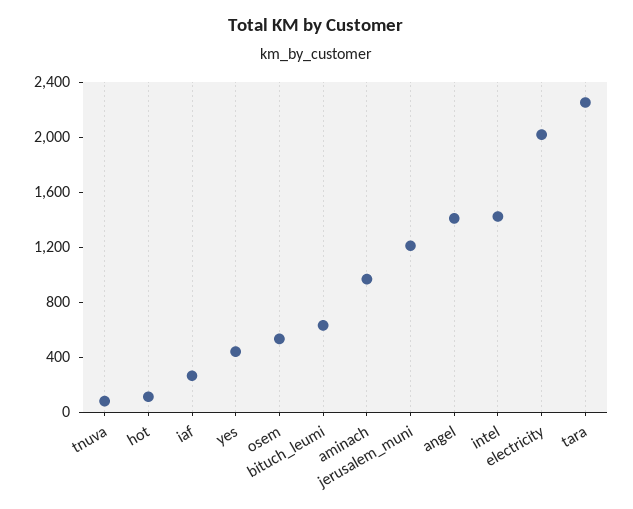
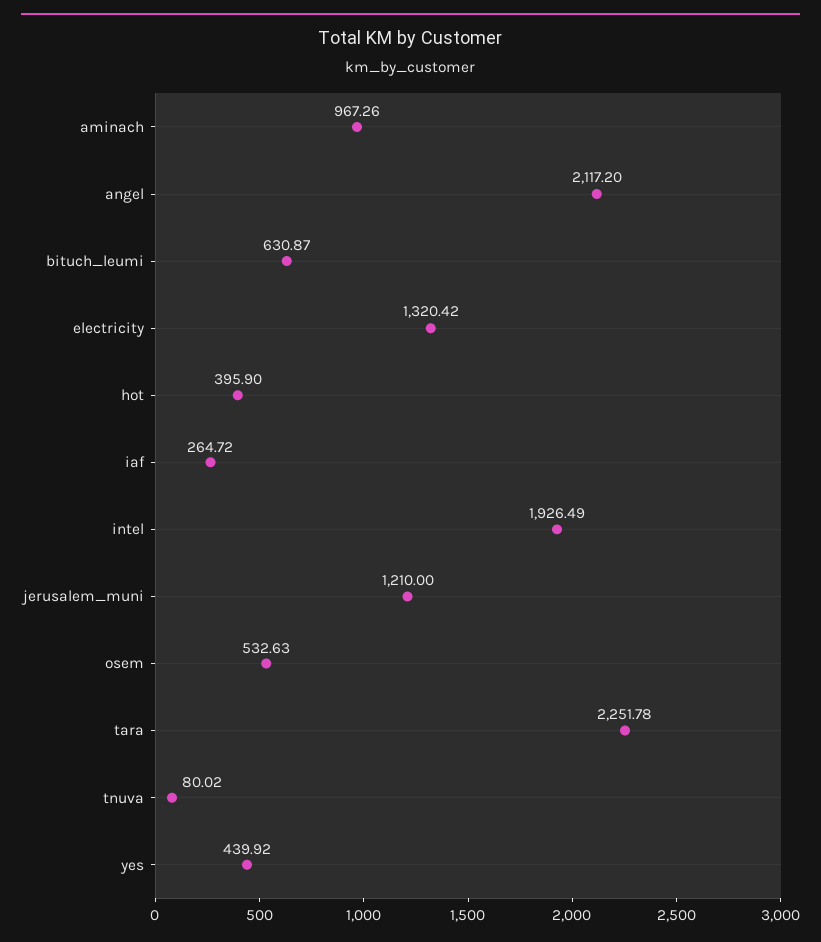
hot: 100 -> 395.9
angel: 1400 -> 2117.2
intel: 1400 -> 1926.49
electricity: 2000 -> 1320.42

